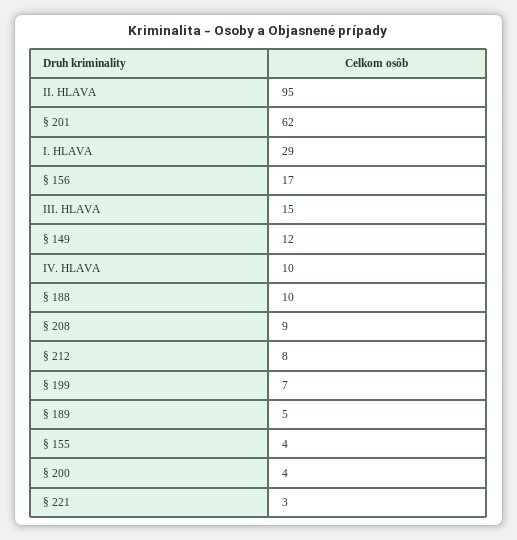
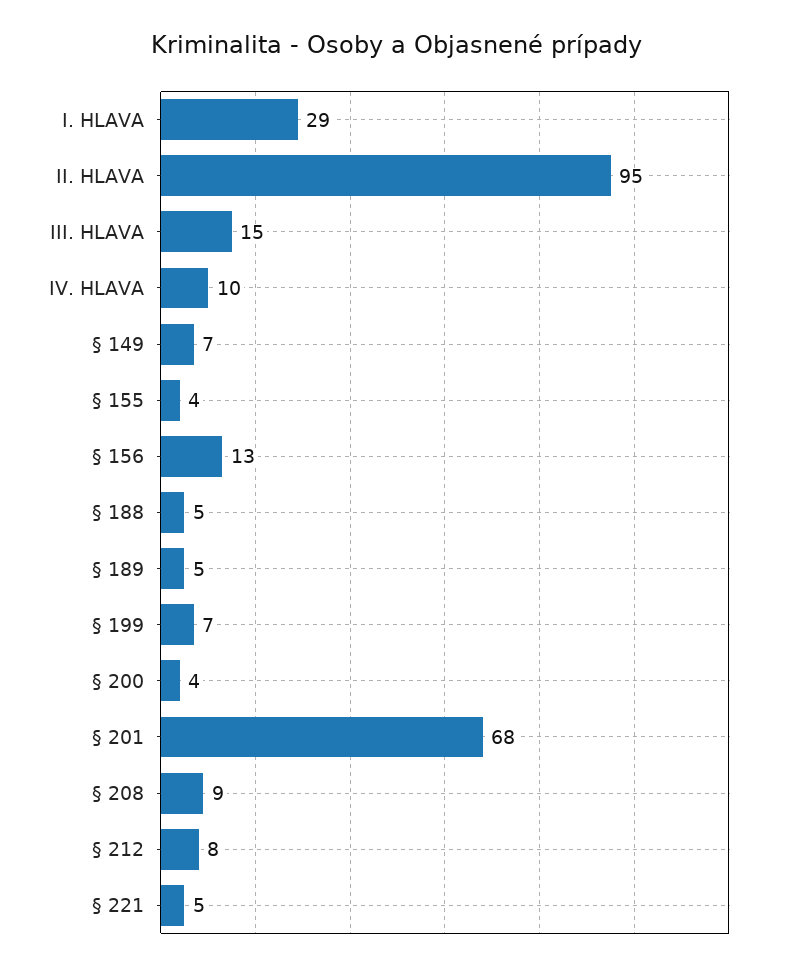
§ 201: 62 -> 68
§ 156: 17 -> 13
§ 149: 12 -> 7
§ 188: 10 -> 5
§ 221: 3 -> 5

